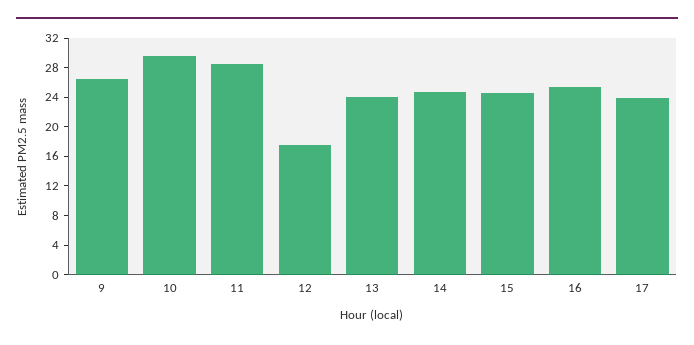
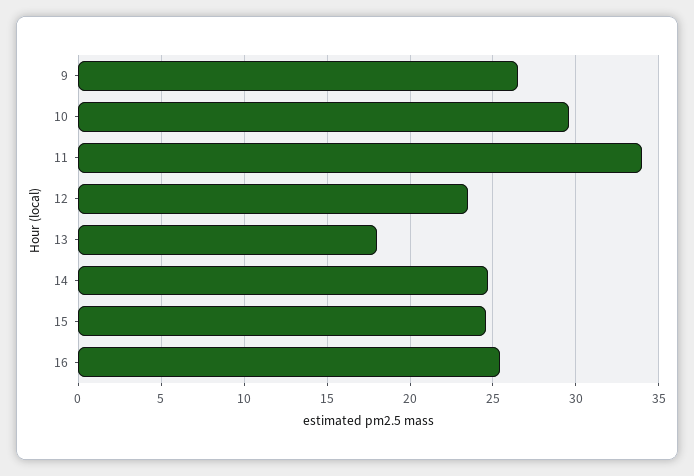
11: 28 -> 34
12: 18 -> 23.5
13: 24 -> 18
17: 24 -> none

